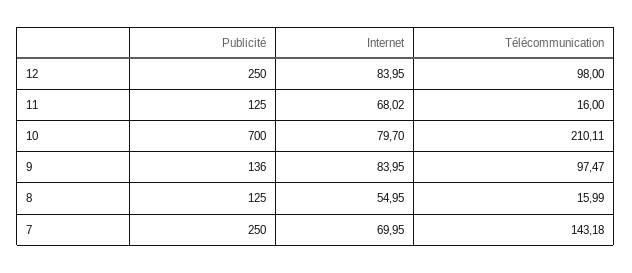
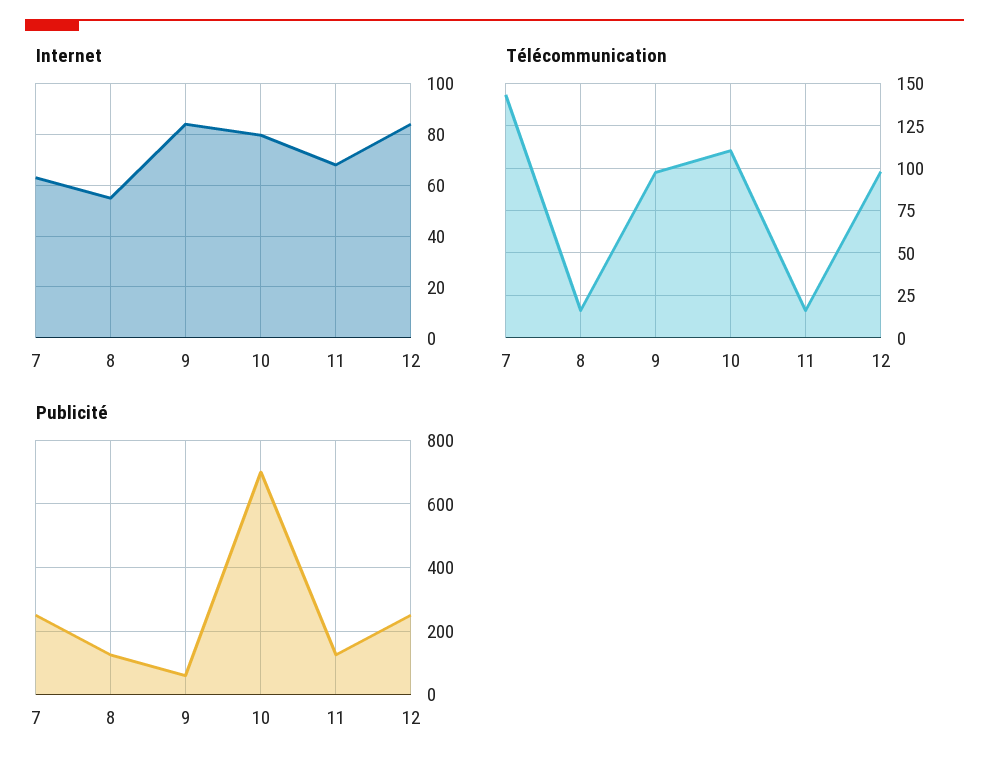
Télécommunication, 10: 210.11 -> 110
Publicité, 9: 136 -> 60
Internet, 7: 69.95 -> 62.5

